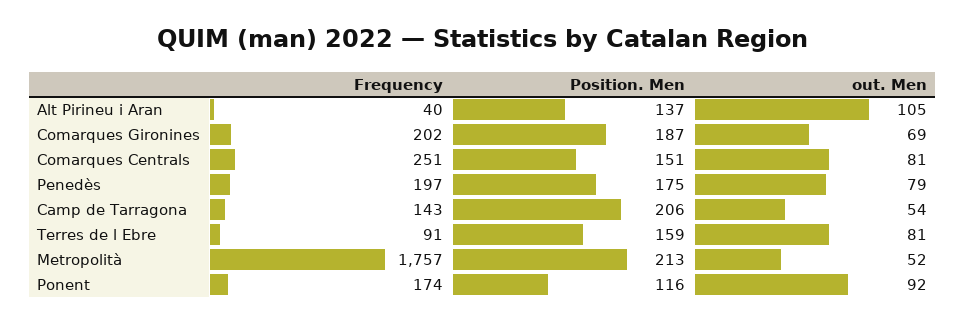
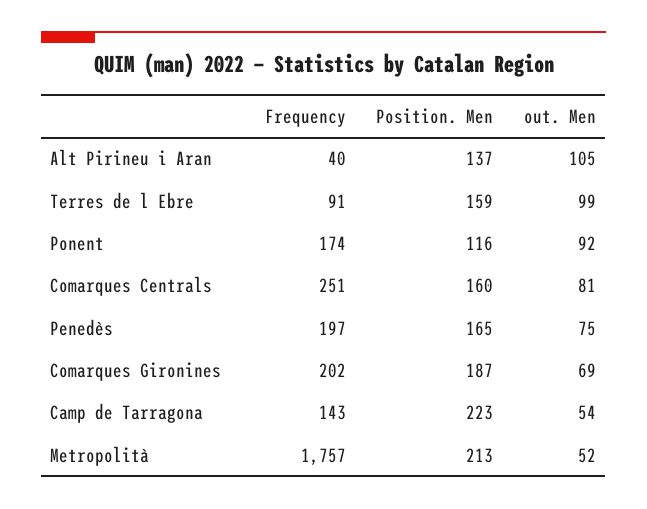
Position. Men, Comarques Centrals: 151 -> 160
Position. Men, Penedès: 175 -> 165
out. Men, Penedès: 79 -> 75
Position. Men, Camp de Tarragona: 206 -> 223
out. Men, Terres de l Ebre: 81 -> 99

